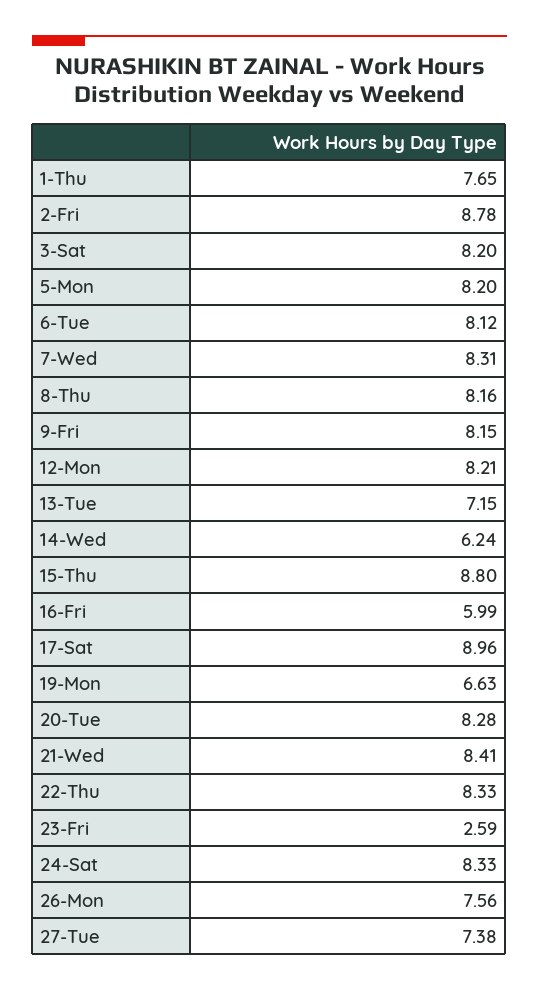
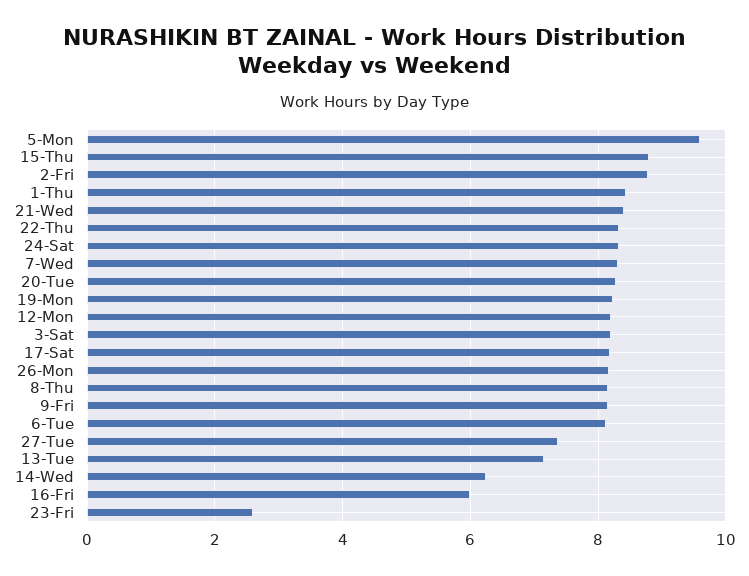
1-Thu: 7.65 -> 8.4
5-Mon: 8.2 -> 9.6
17-Sat: 8.96 -> 8.2
19-Mon: 6.63 -> 8.2
26-Mon: 7.56 -> 8.2

